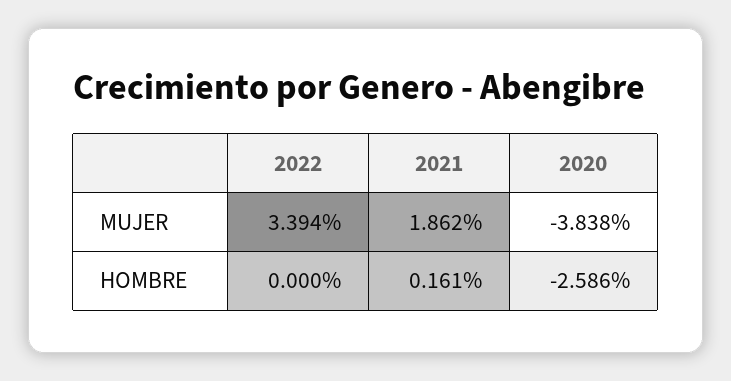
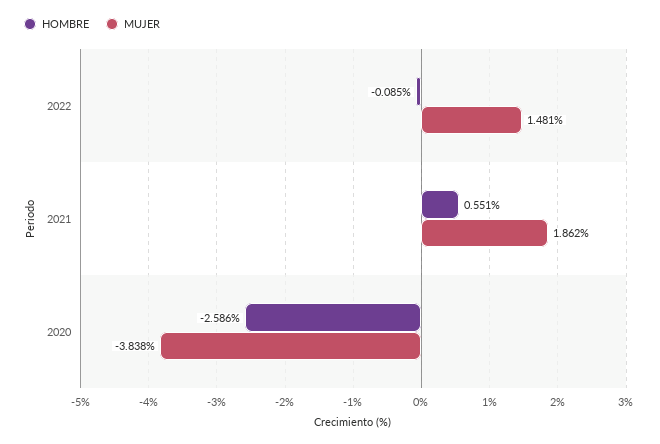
MUJER, 2022: 3.394 -> 1.481
HOMBRE, 2022: 0 -> -0.085
HOMBRE, 2021: 0.161 -> 0.551

